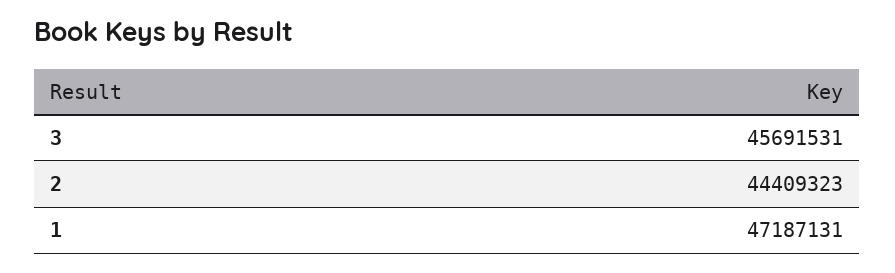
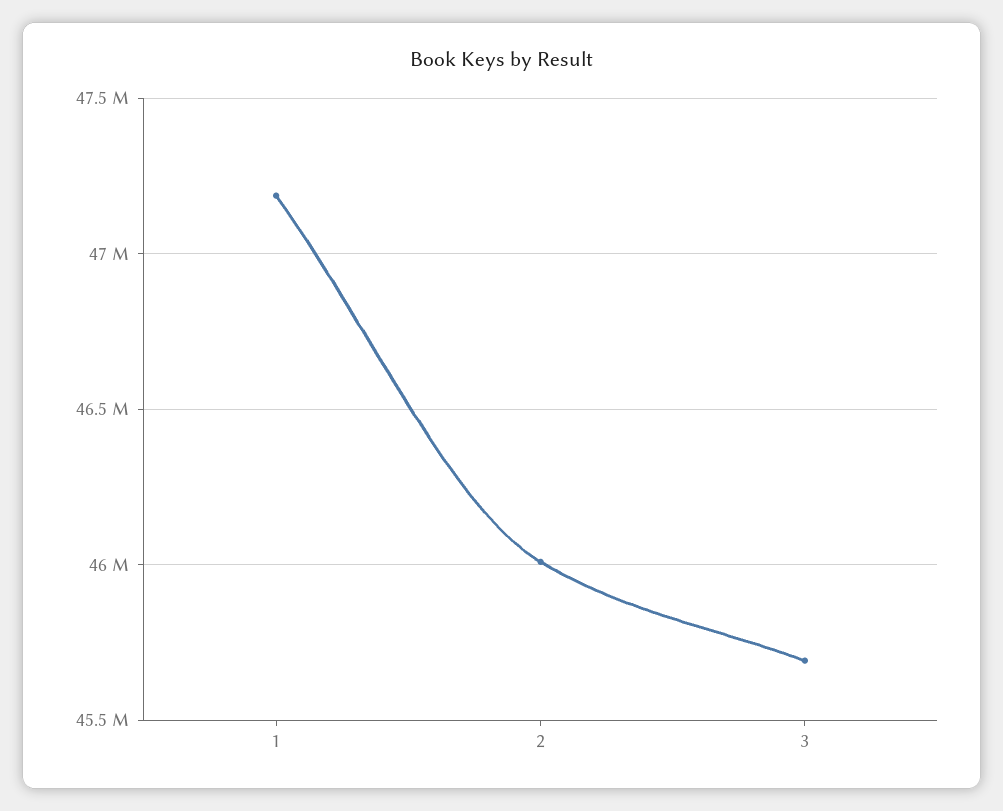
2: 44409323 -> 46000000

